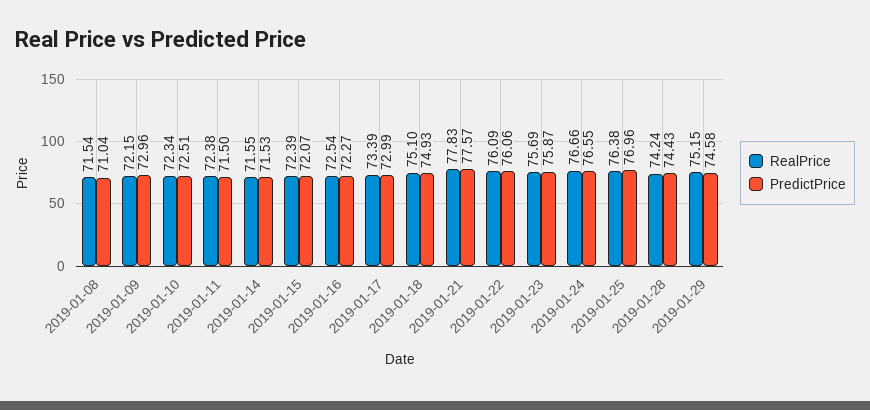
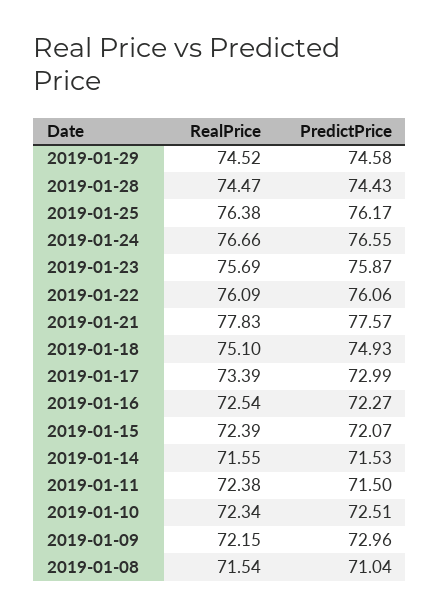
PredictPrice, 2019-01-25: 76.96 -> 76.17
RealPrice, 2019-01-28: 74.24 -> 74.47
RealPrice, 2019-01-29: 75.15 -> 74.52

